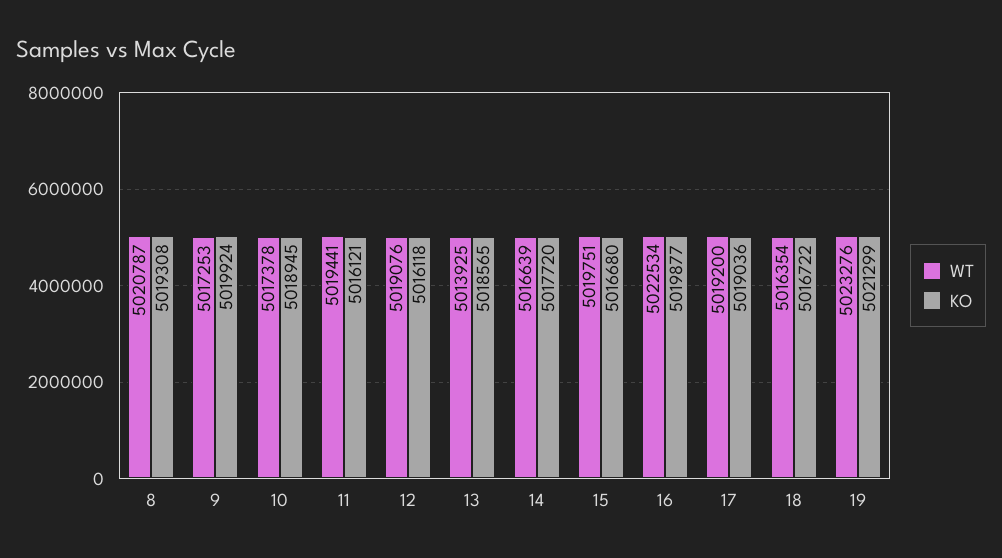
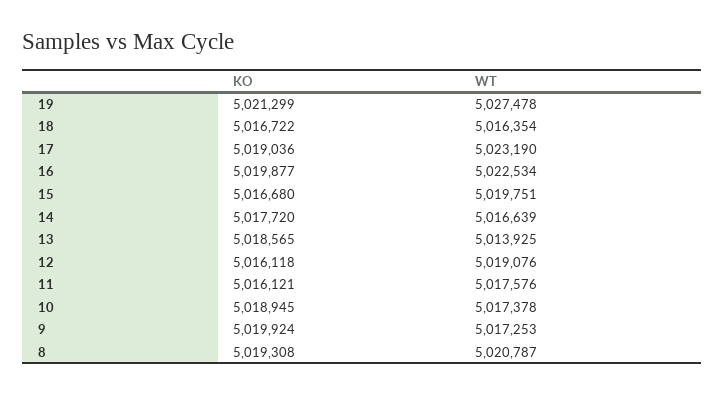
WT, 11: 5019441 -> 5017576
WT, 17: 5019200 -> 5023190
WT, 19: 5023276 -> 5027478

